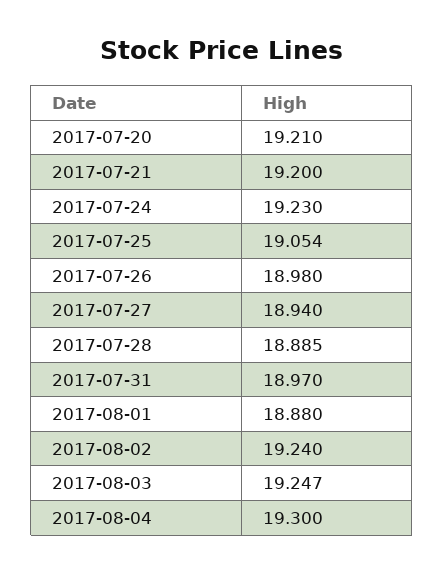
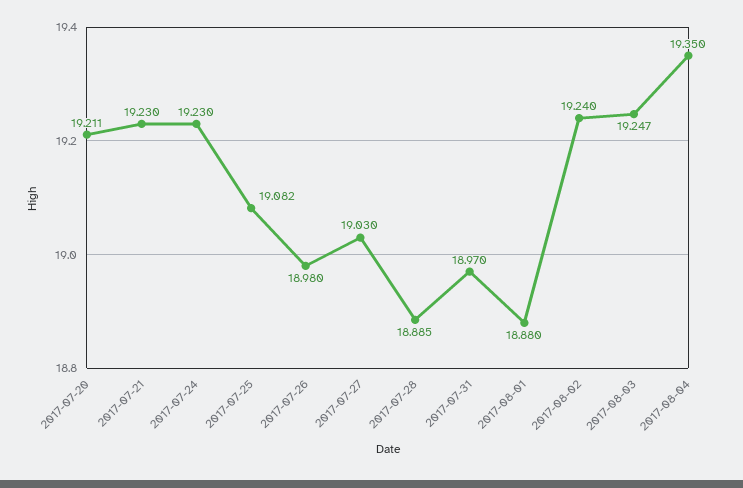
2017-07-20: 19.21 -> 19.211
2017-07-21: 19.2 -> 19.23
2017-07-25: 19.054 -> 19.082
2017-07-27: 18.94 -> 19.03
2017-08-04: 19.3 -> 19.35

